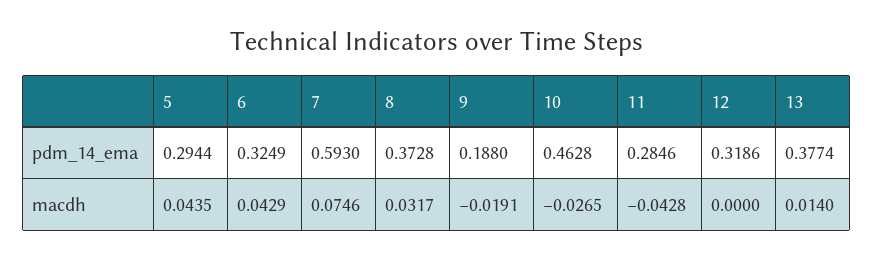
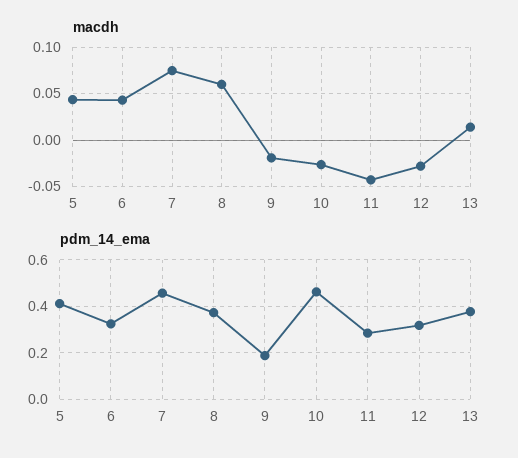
pdm_14_ema, 5: 0.2944 -> 0.4
pdm_14_ema, 7: 0.593 -> 0.45
macdh, 8: 0.0317 -> 0.06
macdh, 12: 0 -> -0.03

